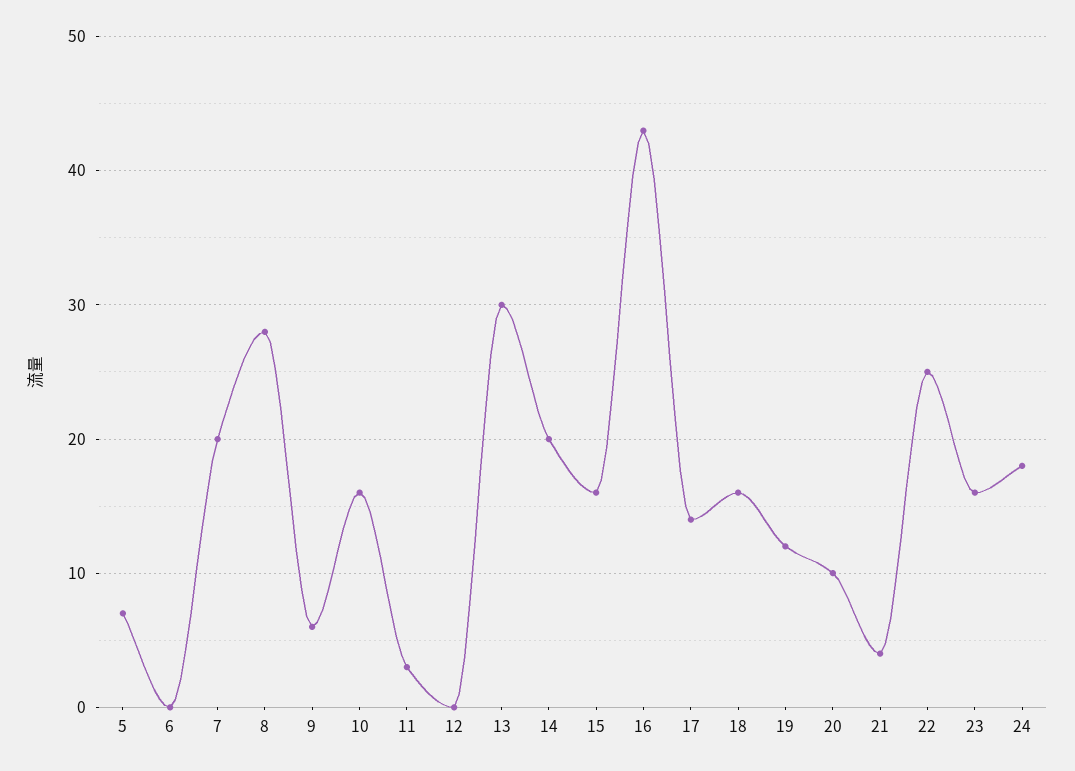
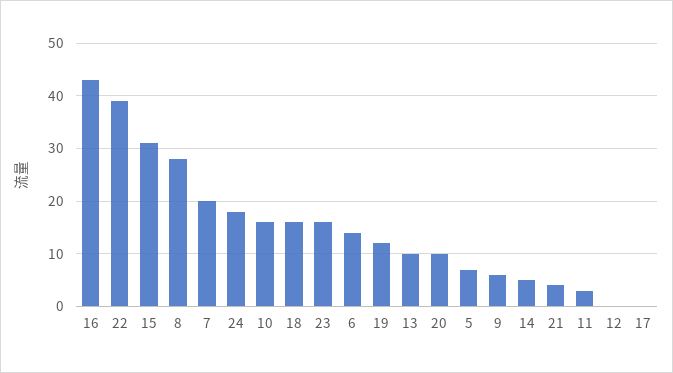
6: 0 -> 15
13: 30 -> 10
14: 20 -> 5
15: 16 -> 30
17: 14 -> 0
22: 25 -> 40

